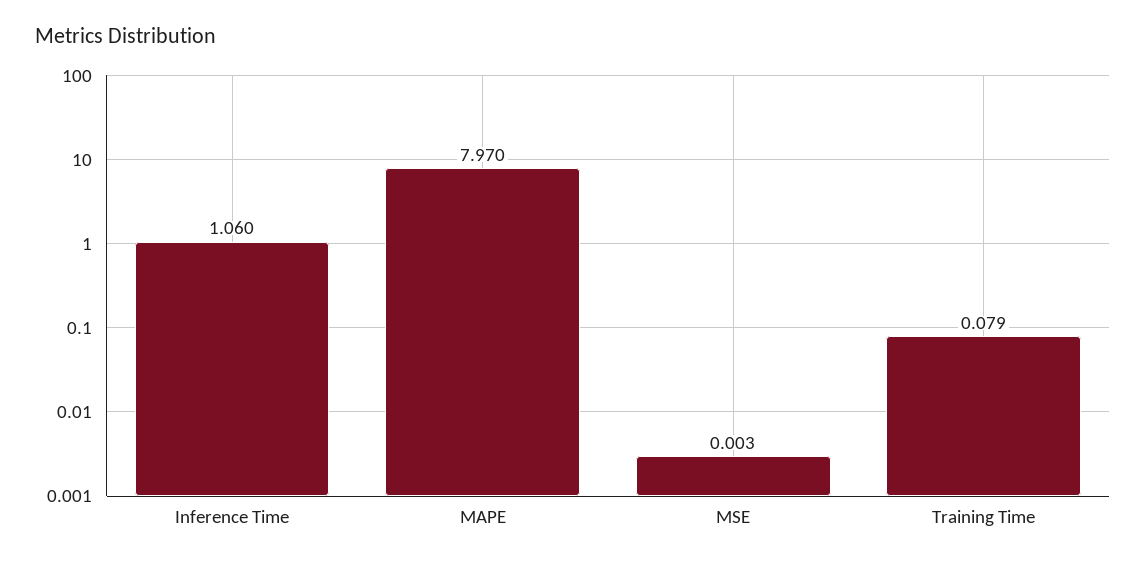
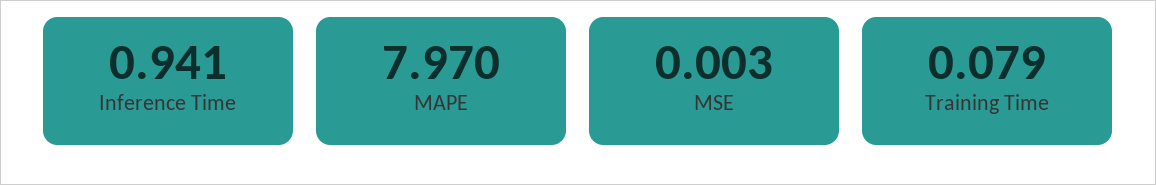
Inference Time: 1.06 -> 0.941

